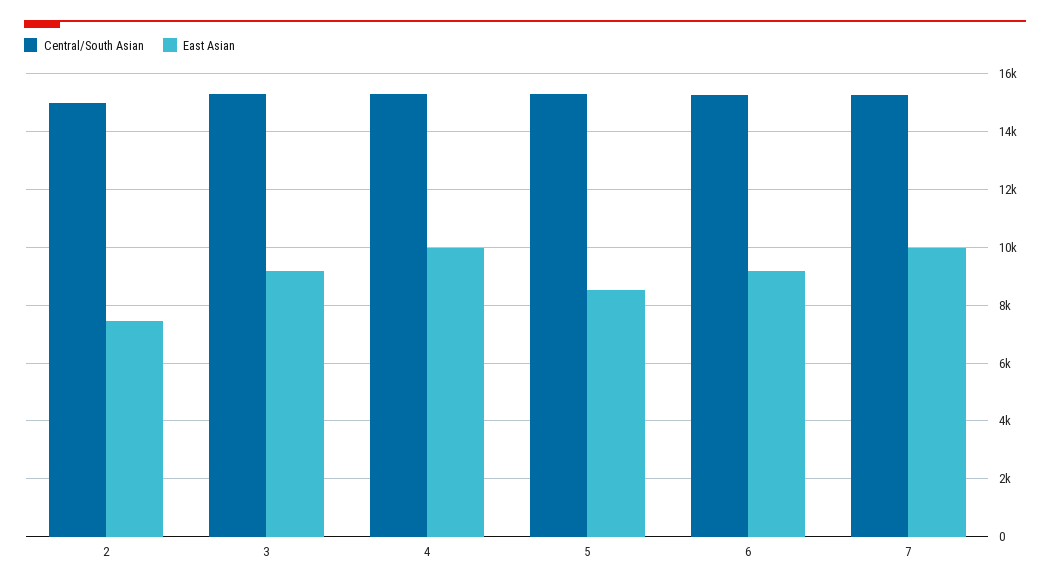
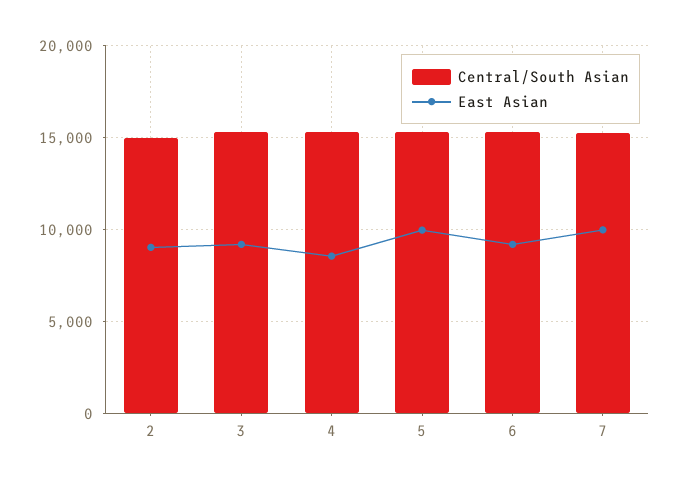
East Asian, 2: 7500 -> 9000
East Asian, 4: 10000 -> 8500
East Asian, 5: 8500 -> 10000

